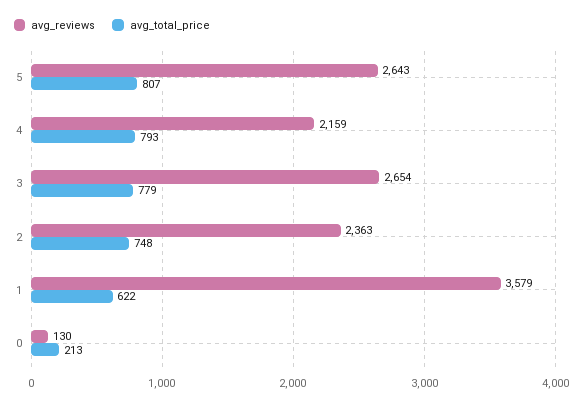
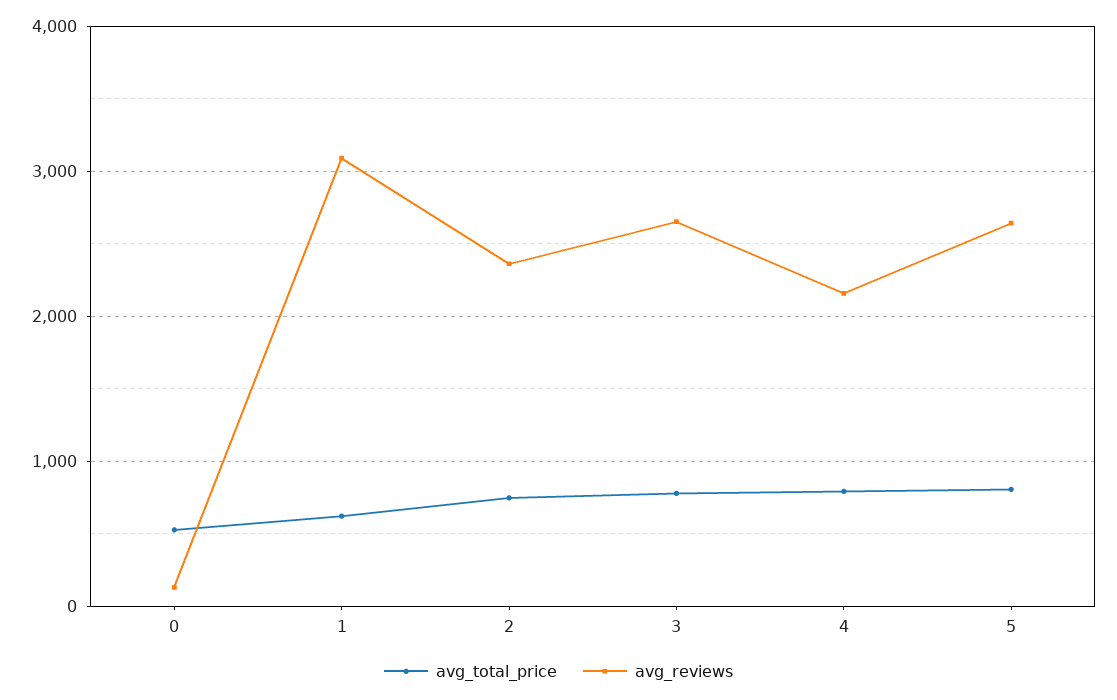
avg_reviews, 1: 3579 -> 3100
avg_total_price, 0: 213 -> 500

